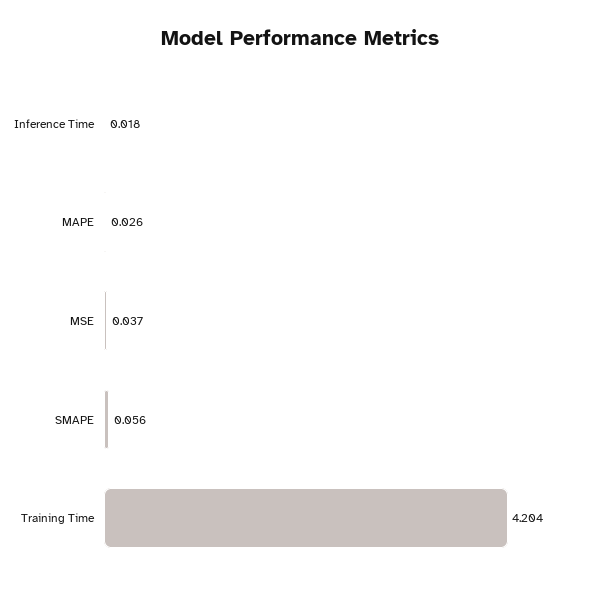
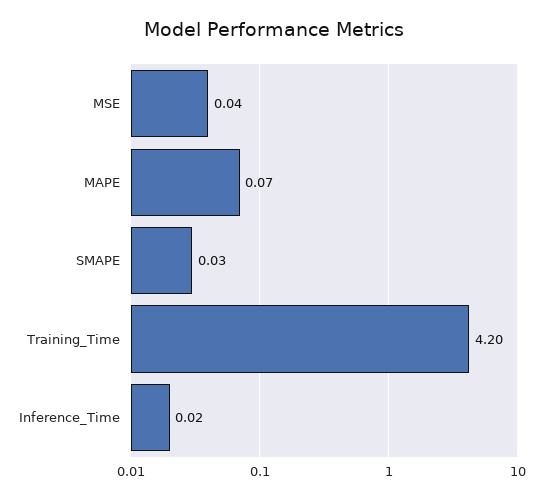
MAPE: 0.026 -> 0.07
SMAPE: 0.056 -> 0.03

